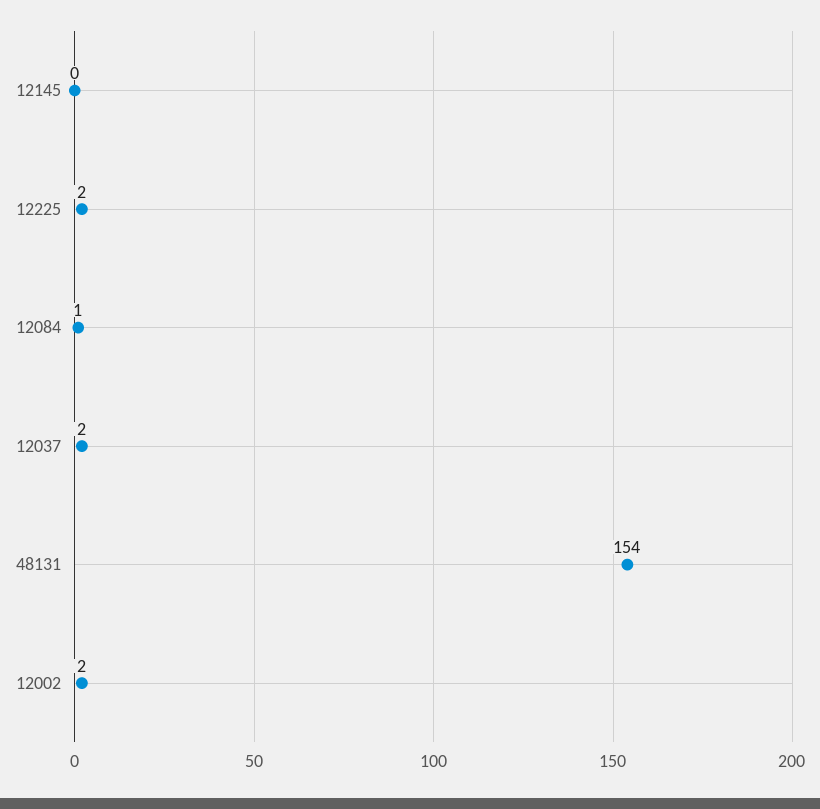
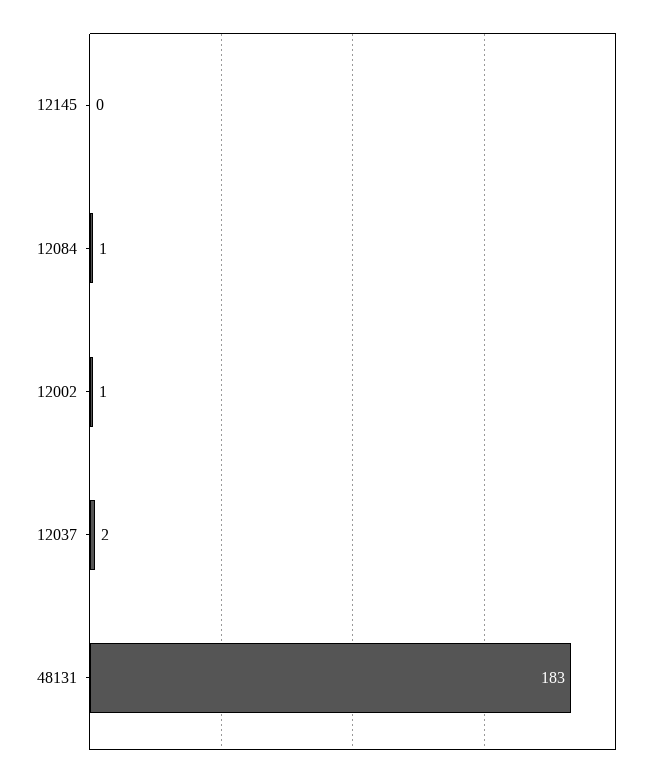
12225: 2 -> none
48131: 154 -> 183
12002: 2 -> 1

